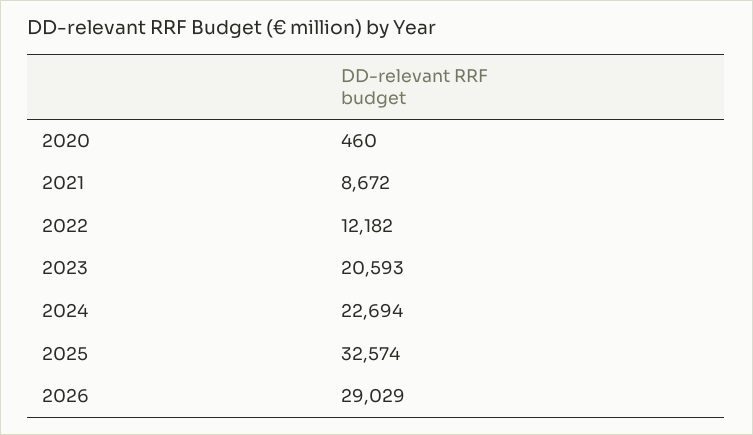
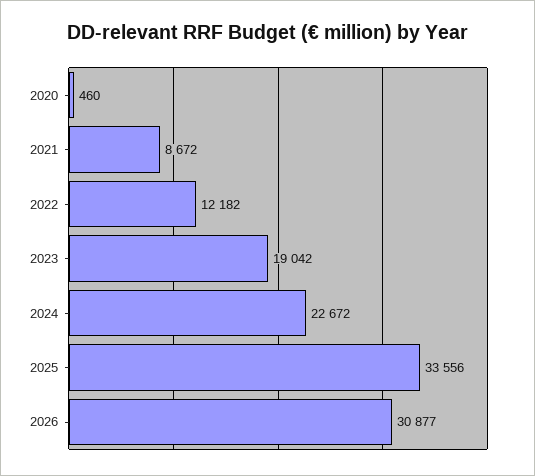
2023: 20593 -> 19042
2024: 22694 -> 22672
2025: 32574 -> 33556
2026: 29029 -> 30877

